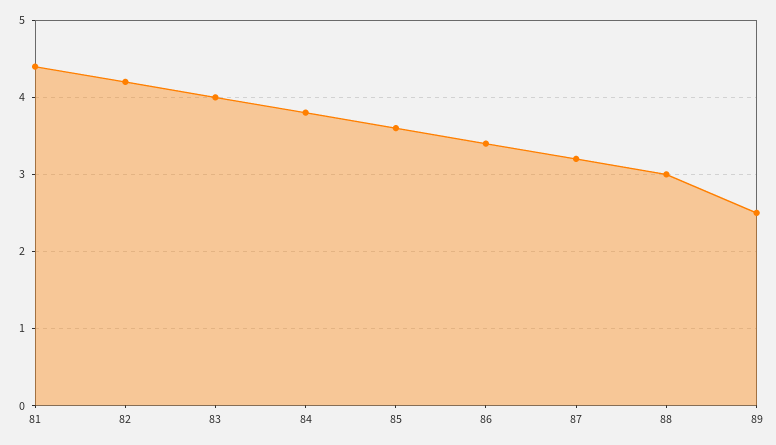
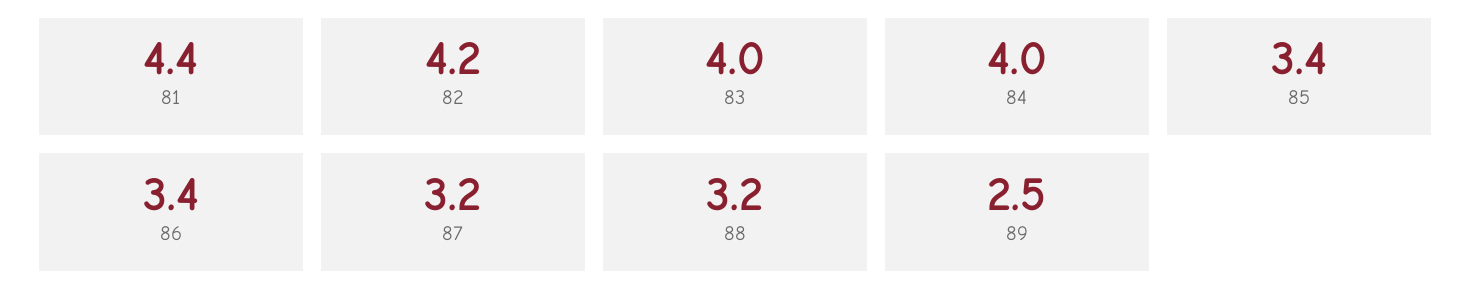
84: 3.8 -> 4
85: 3.6 -> 3.4
88: 3 -> 3.2

